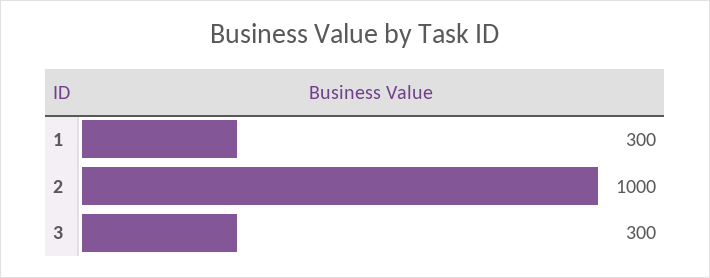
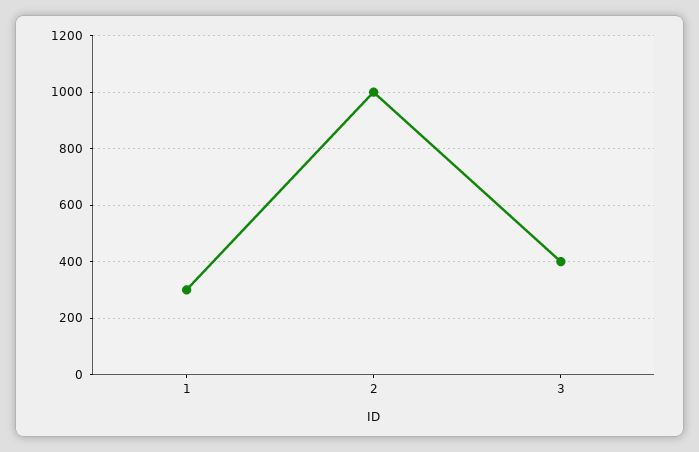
3: 300 -> 400

